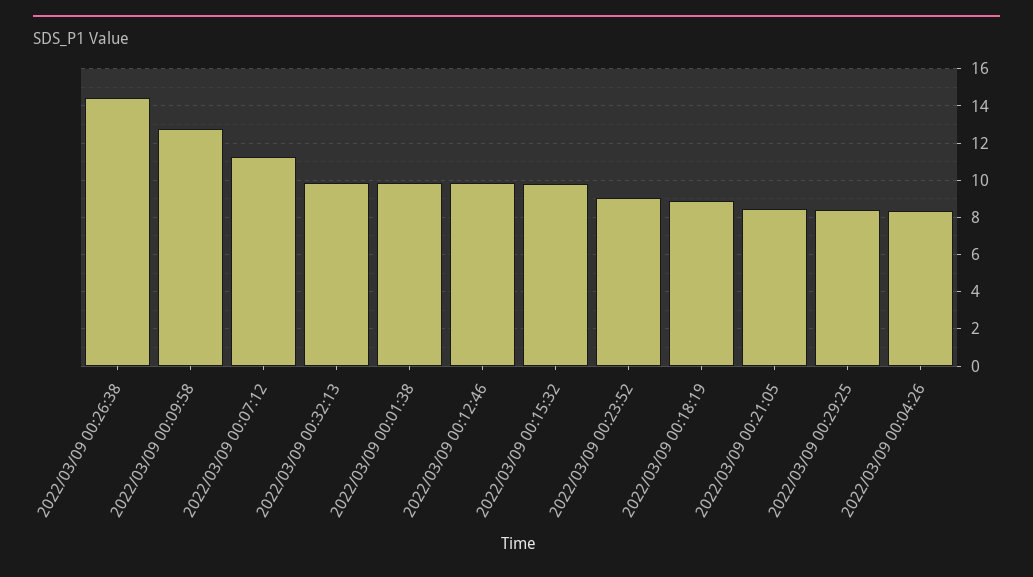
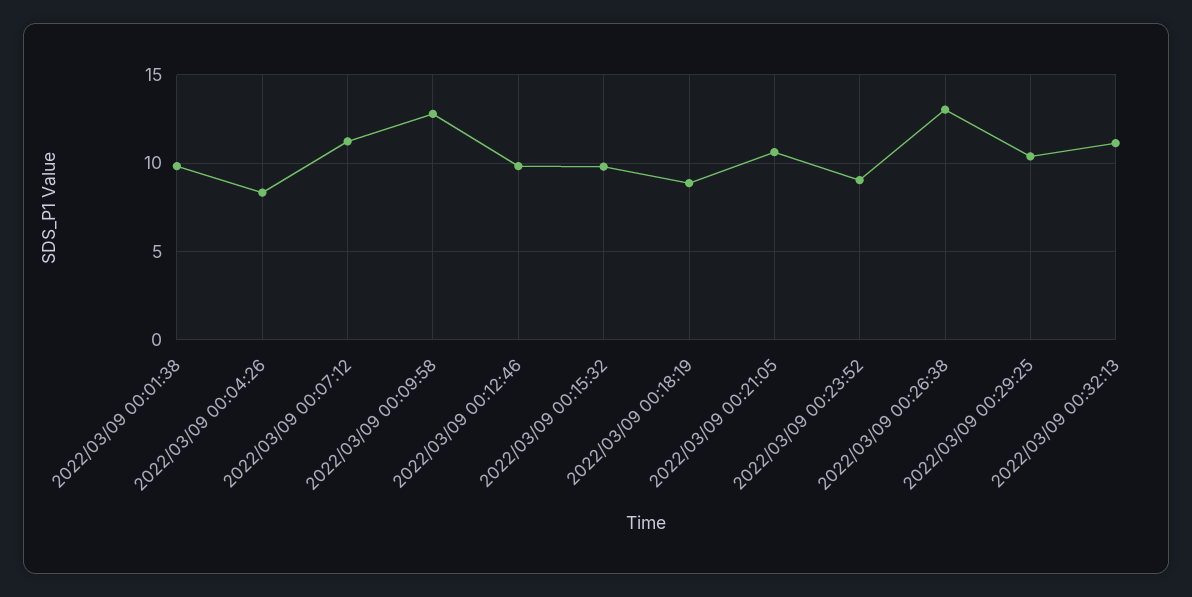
2022/03/09 00:26:38: 14.5 -> 13
2022/03/09 00:32:13: 10 -> 11
2022/03/09 00:21:05: 8.5 -> 10.5
2022/03/09 00:29:25: 8.5 -> 10.5

